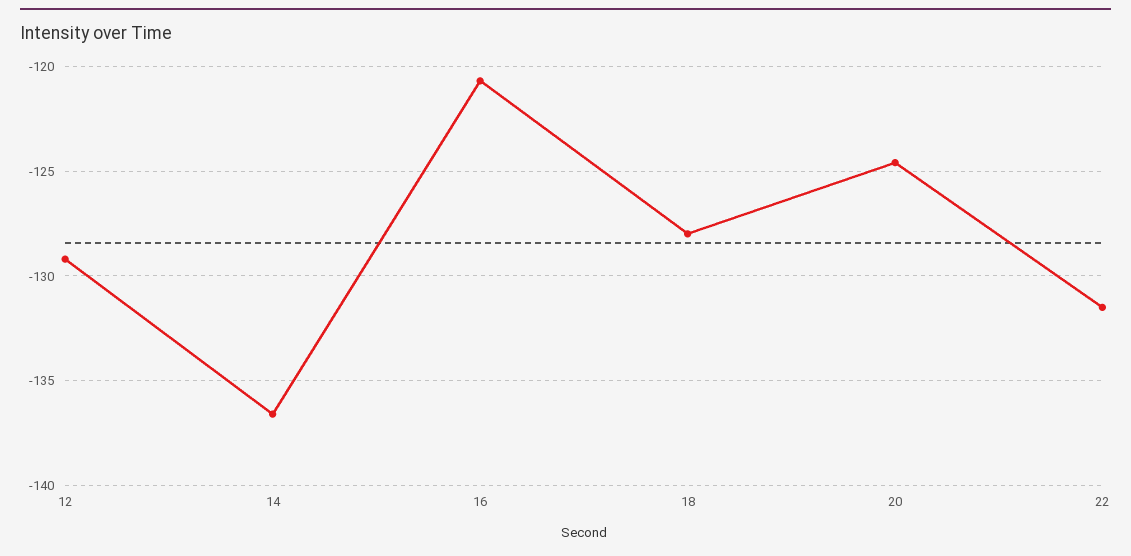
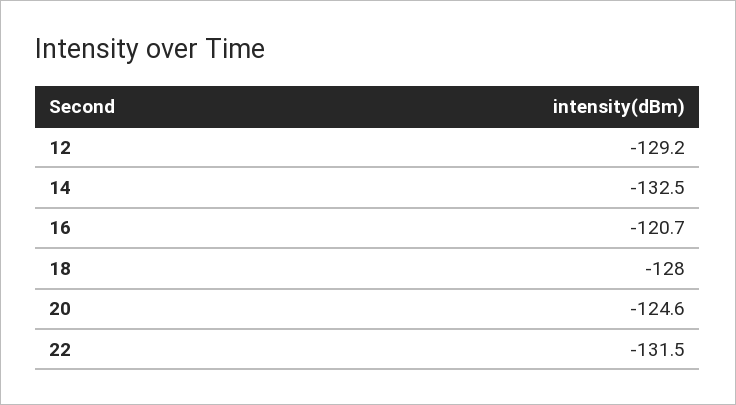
14: -136.5 -> -132.5

